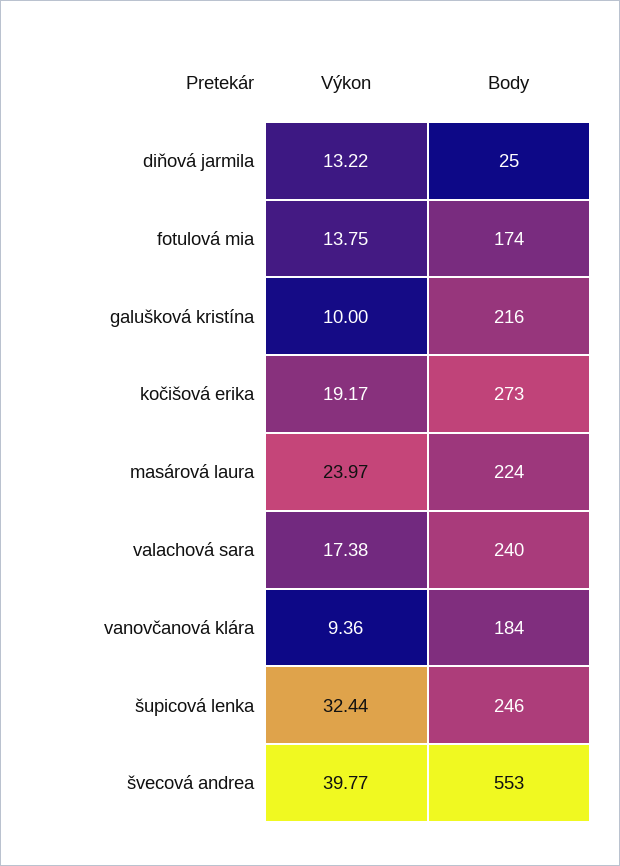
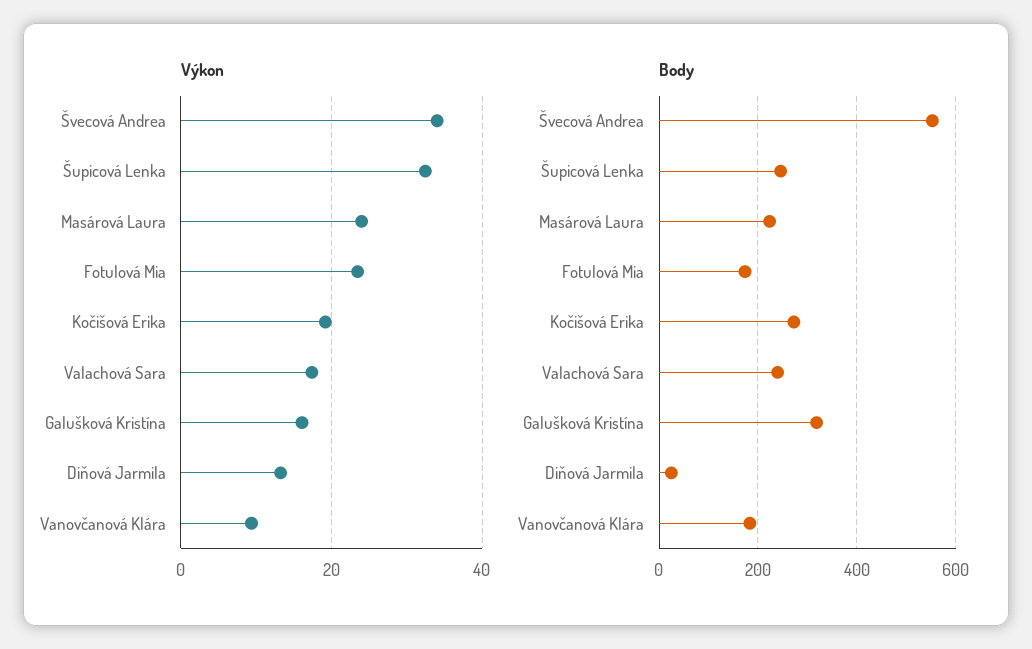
Výkon, fotulová mia: 13.75 -> 24
Výkon, galušková kristína: 10 -> 16
Body, galušková kristína: 216 -> 320
Výkon, švecová andrea: 39.77 -> 34

